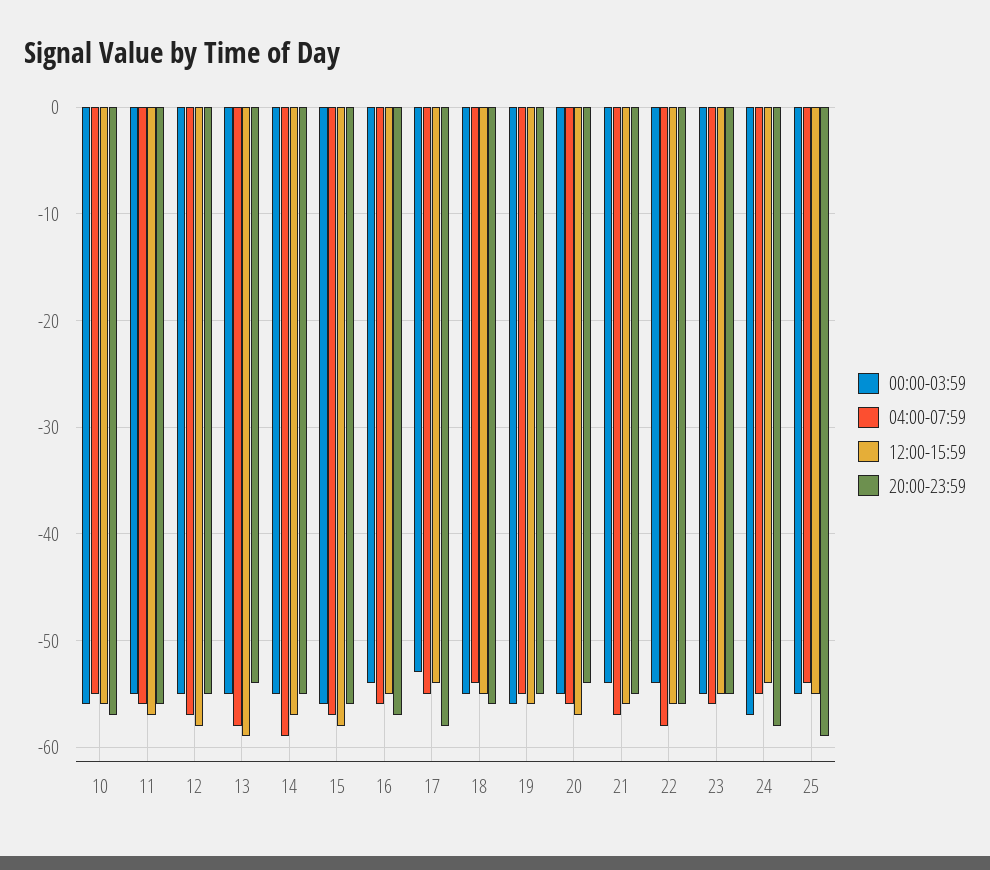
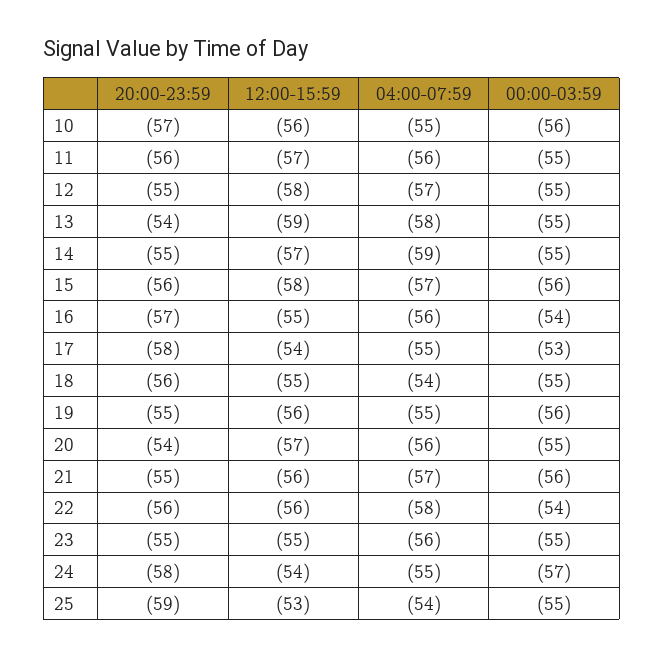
00:00-03:59, 21: -54 -> -56
12:00-15:59, 25: -55 -> -53

